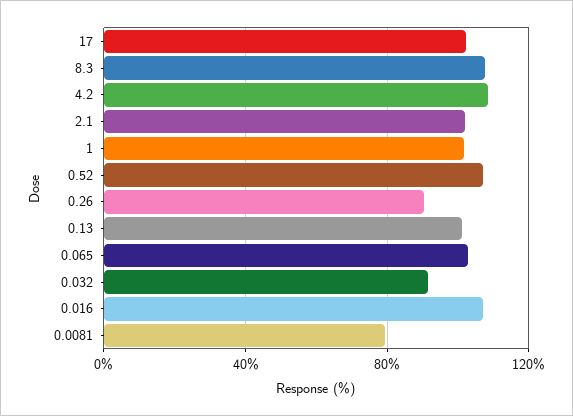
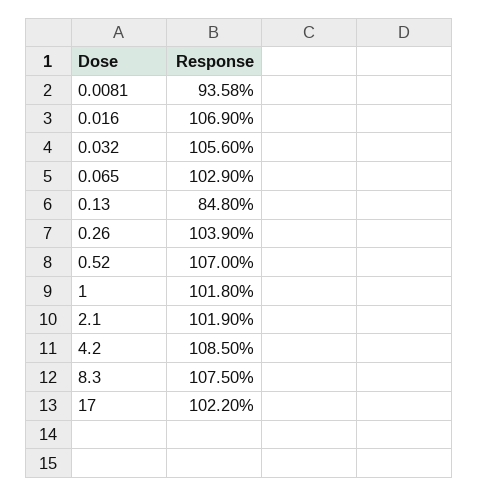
0.26: 90 -> 103.9
0.13: 100 -> 84.8
0.032: 90 -> 105.6
0.0081: 80 -> 93.58

